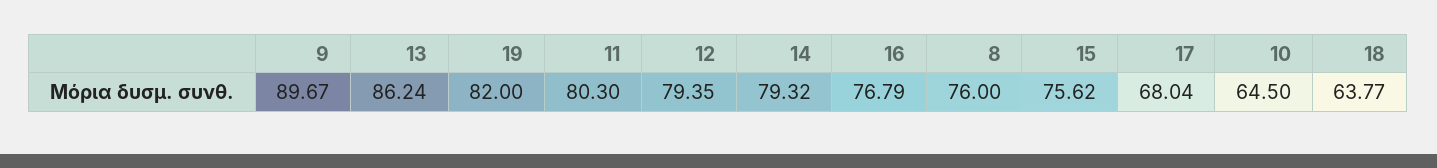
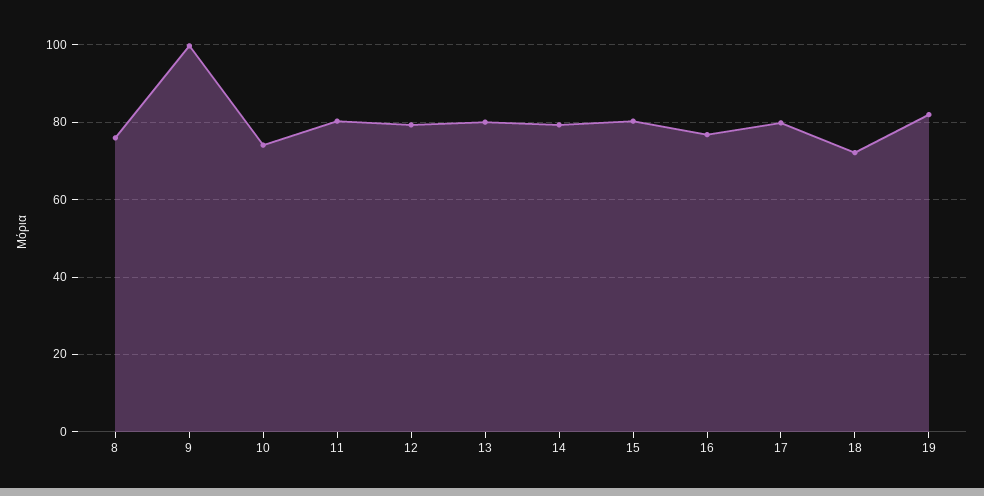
9: 89.67 -> 100
13: 86.24 -> 80
15: 75.62 -> 80
17: 68.04 -> 80
10: 64.5 -> 74
18: 63.77 -> 72

